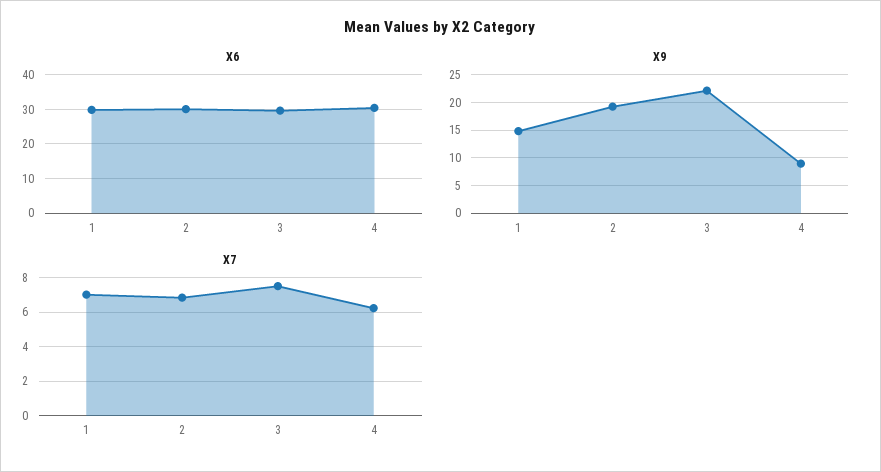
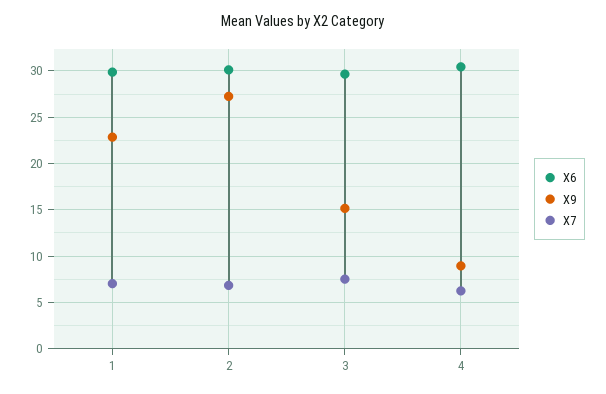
X9, 1: 15 -> 23
X9, 2: 20 -> 27
X9, 3: 22.5 -> 15

